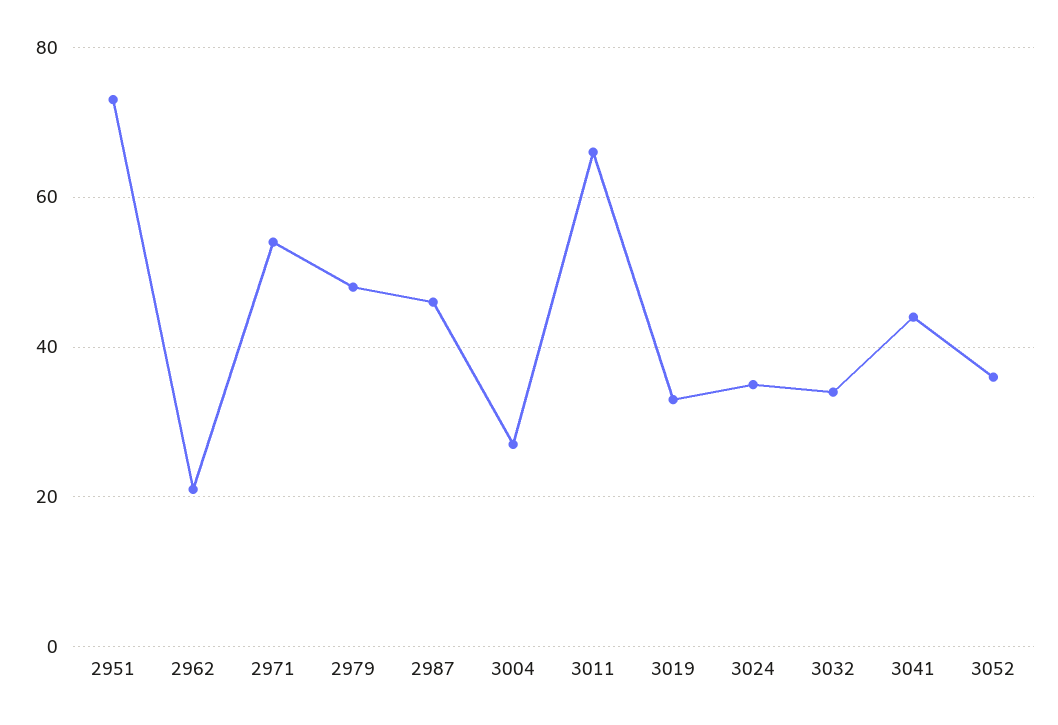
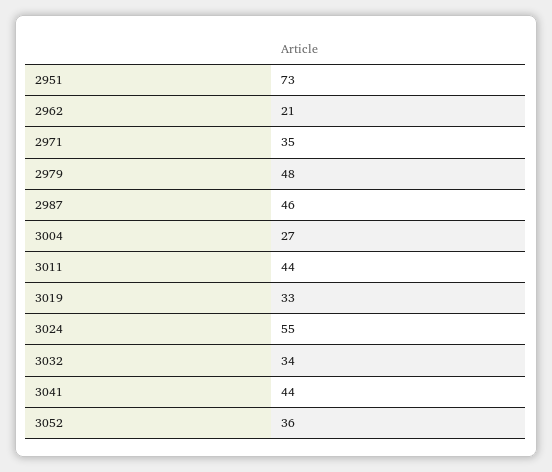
2971: 55 -> 35
3011: 65 -> 44
3024: 35 -> 55

